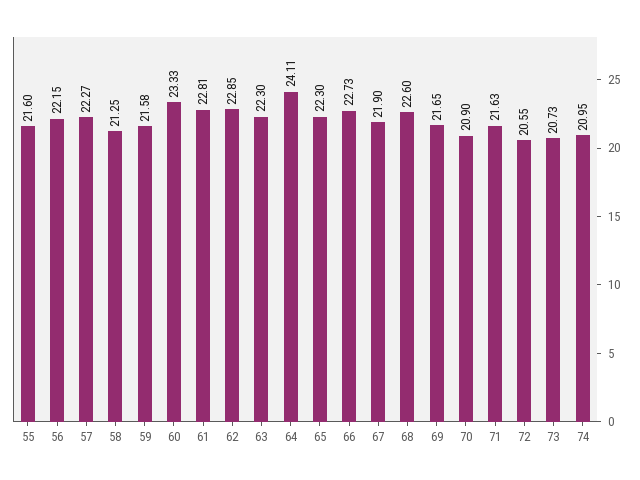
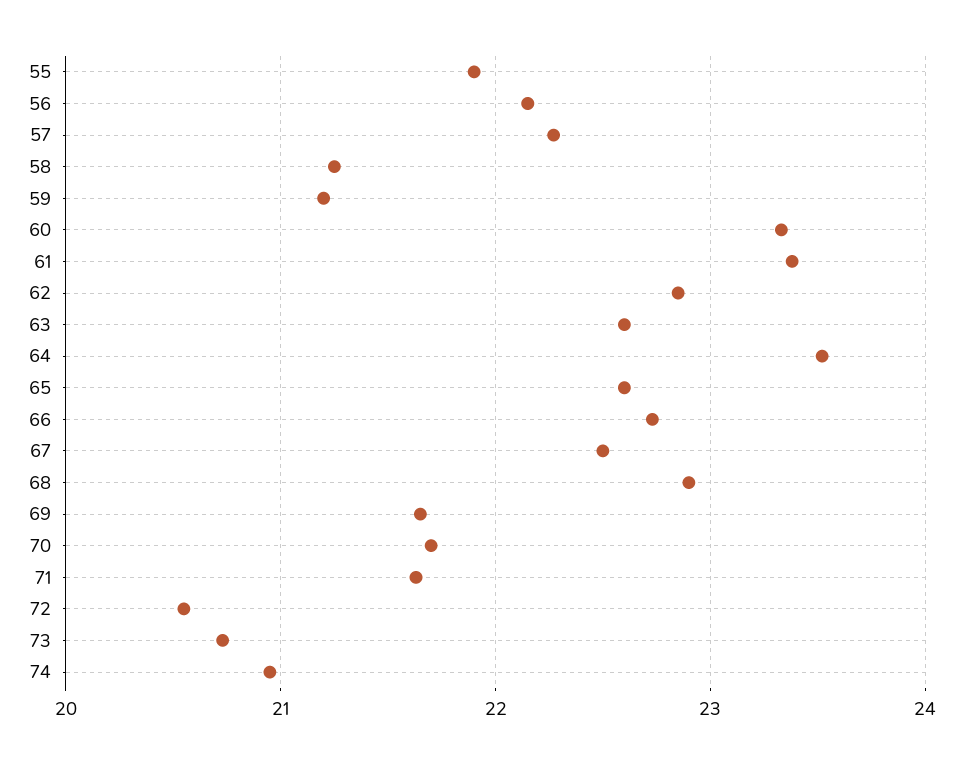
55: 21.6 -> 21.9
59: 21.58 -> 21.2
61: 22.81 -> 23.4
63: 22.3 -> 22.6
64: 24.11 -> 23.5
65: 22.3 -> 22.6
67: 21.9 -> 22.5
68: 22.6 -> 22.9
70: 20.9 -> 21.7

